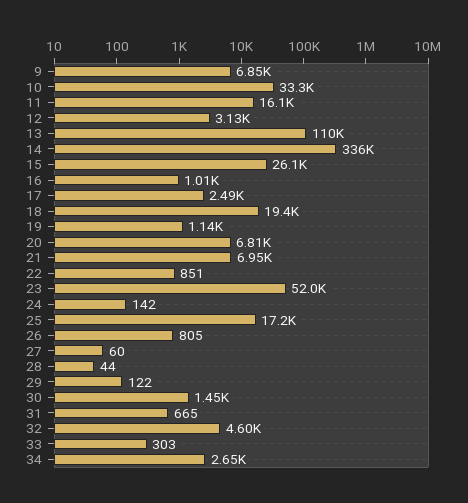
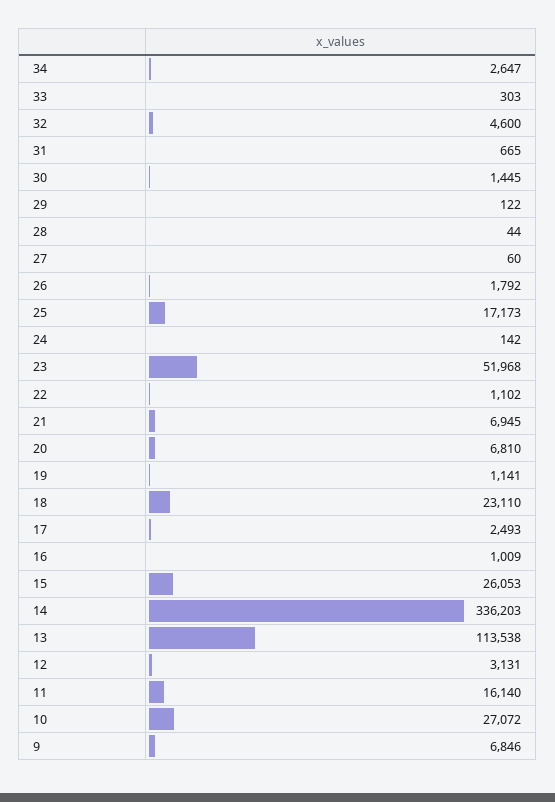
10: 33300 -> 27072
13: 110000 -> 113538
18: 19400 -> 23110
22: 851 -> 1102
26: 805 -> 1792

